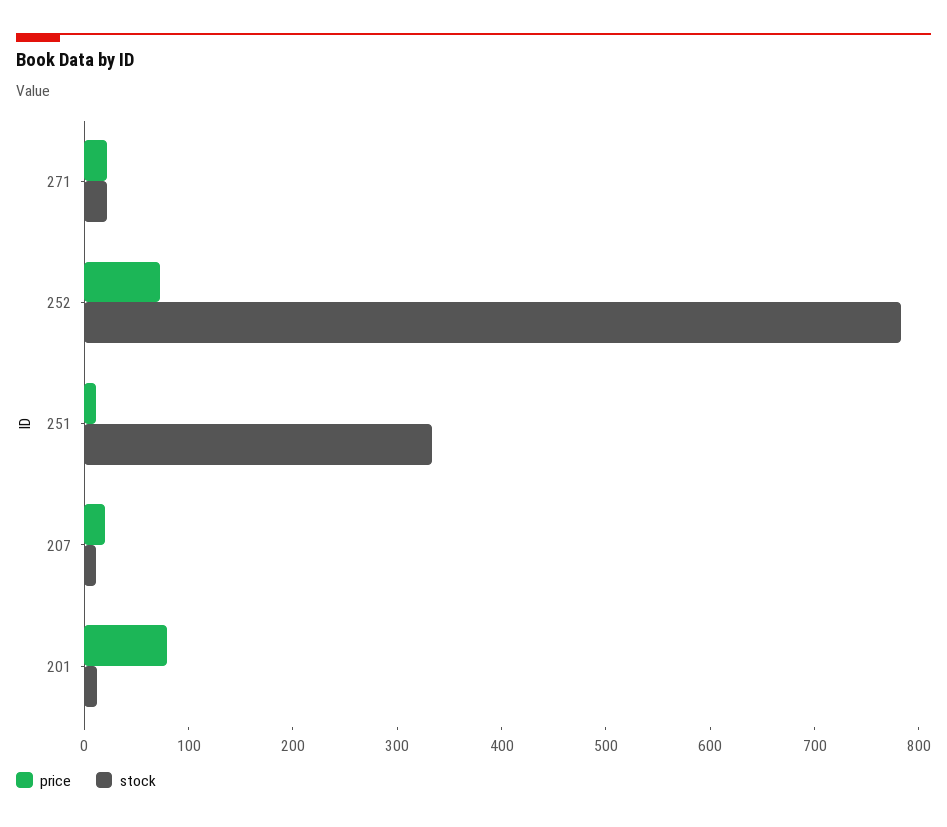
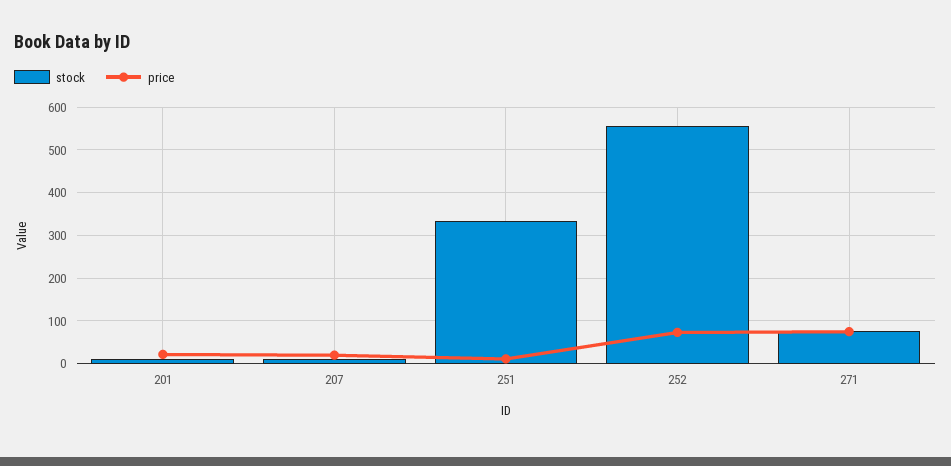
price, 271: 20 -> 80
stock, 271: 20 -> 80
stock, 252: 780 -> 560
price, 201: 80 -> 20

